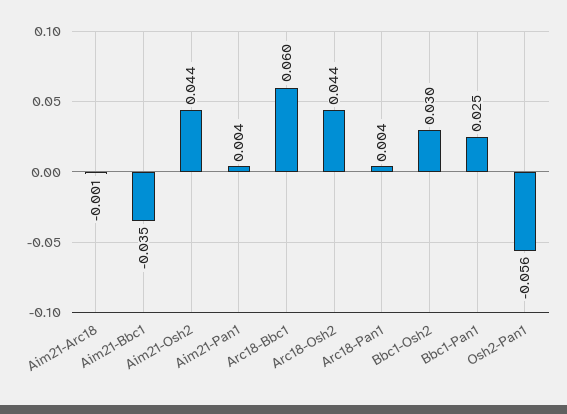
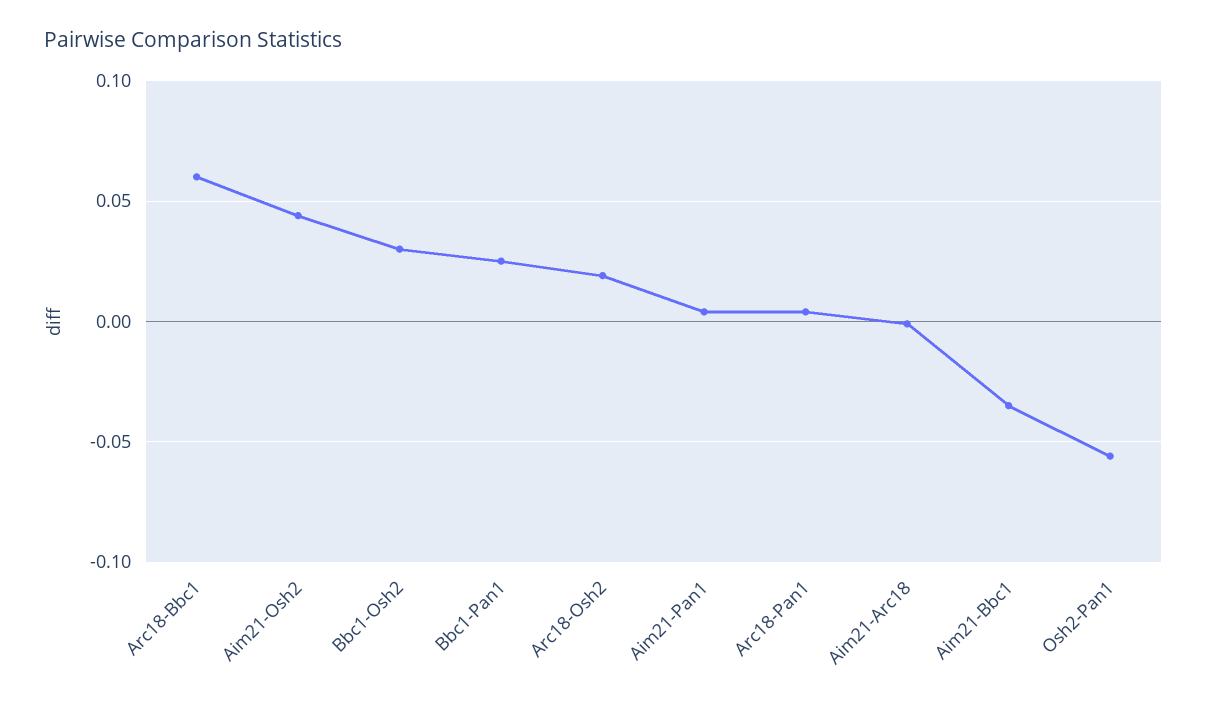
Arc18-Osh2: 0.044 -> 0.02

